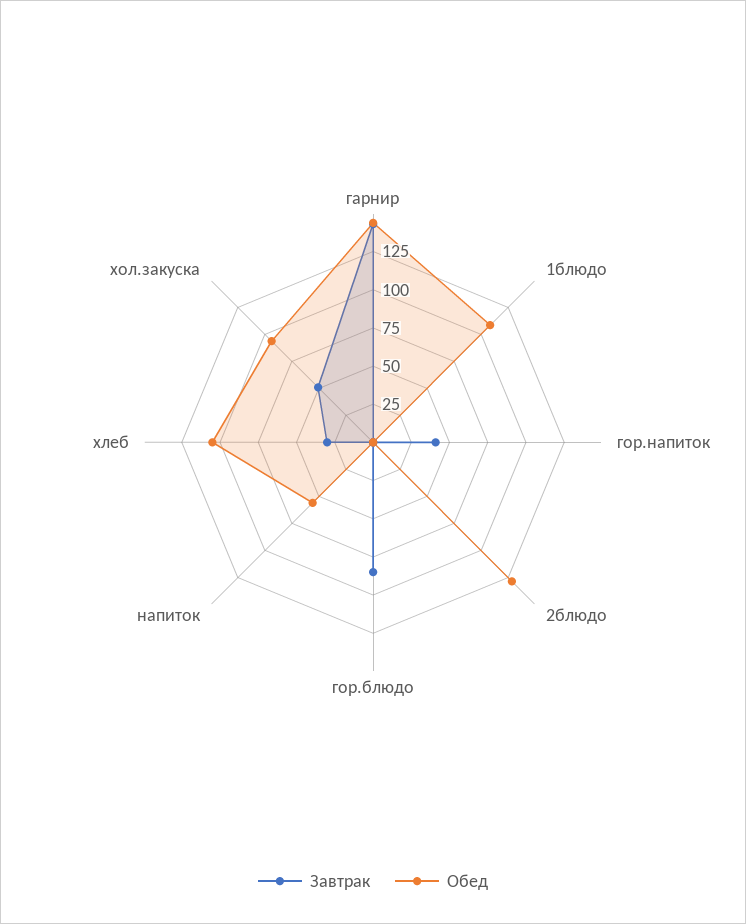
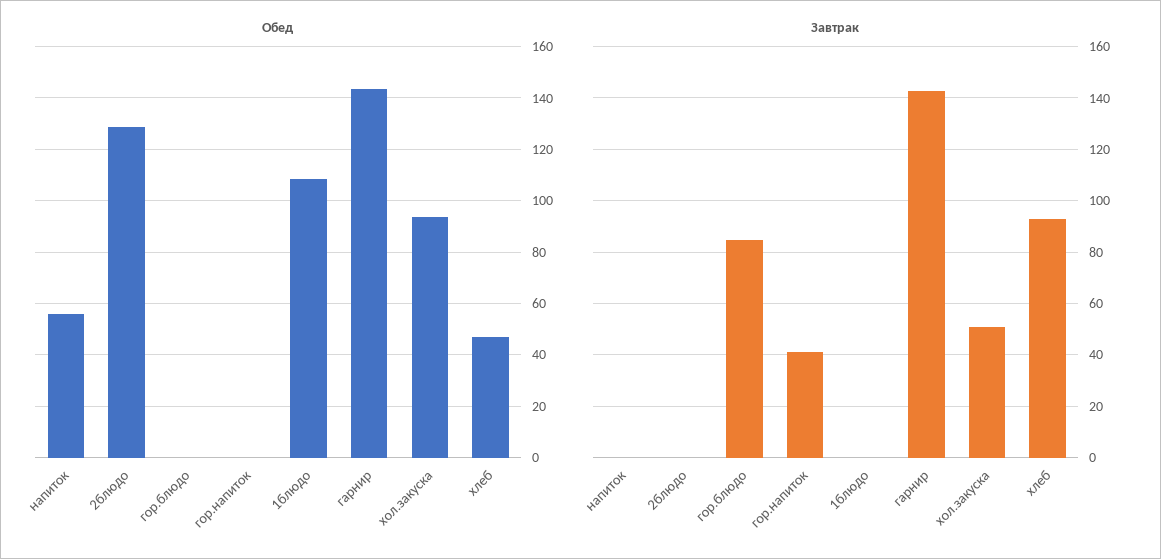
Завтрак, хлеб: 25 -> 92.5
Обед, хлеб: 100 -> 47.5

